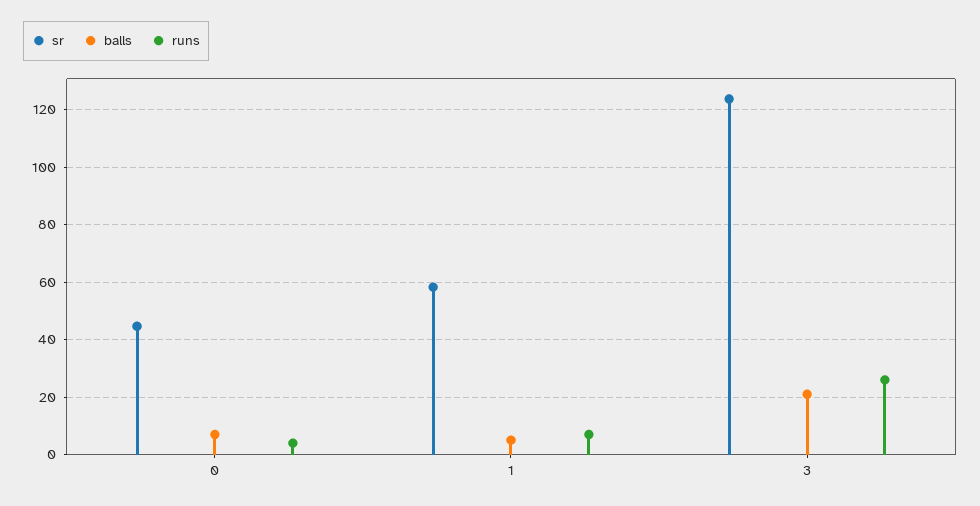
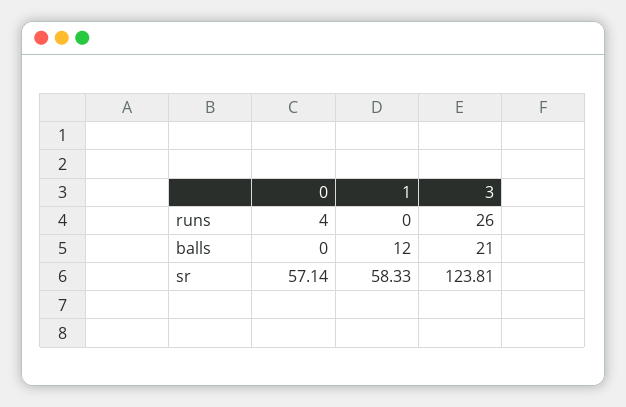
sr, 0: 45 -> 57.14
balls, 0: 7.5 -> 0
balls, 1: 5 -> 12
runs, 1: 7.5 -> 0

